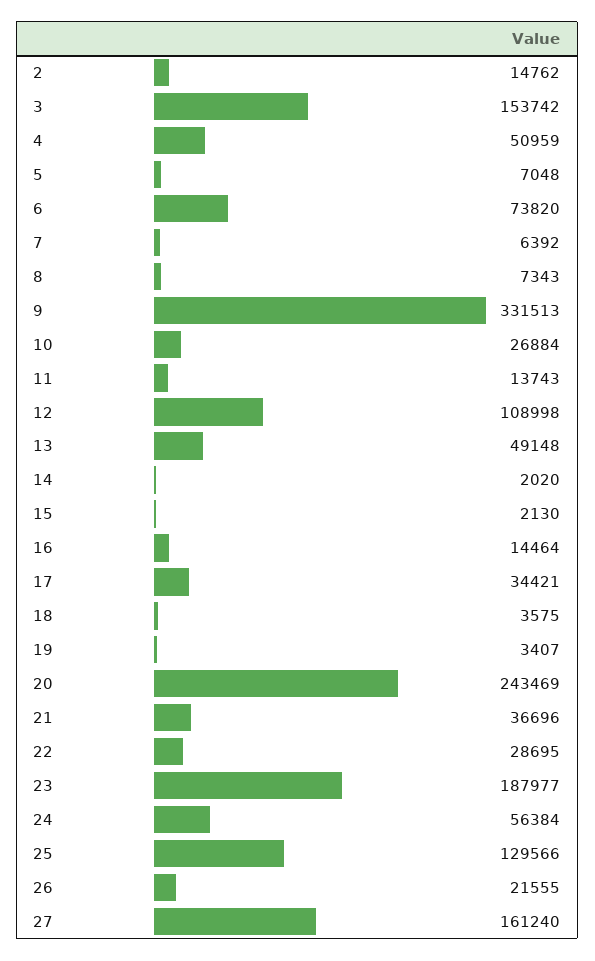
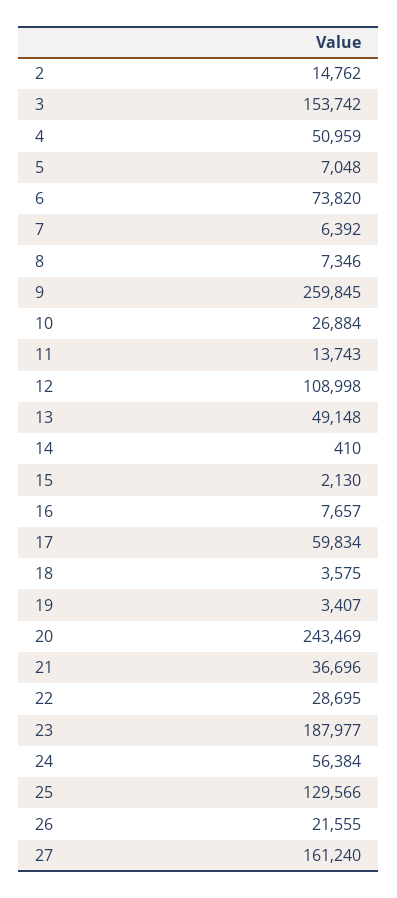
8: 7343 -> 7346
9: 331513 -> 259845
14: 2020 -> 410
16: 14464 -> 7657
17: 34421 -> 59834

